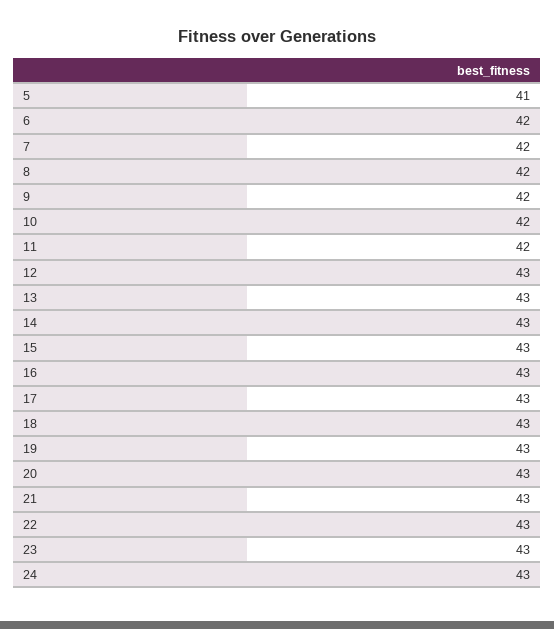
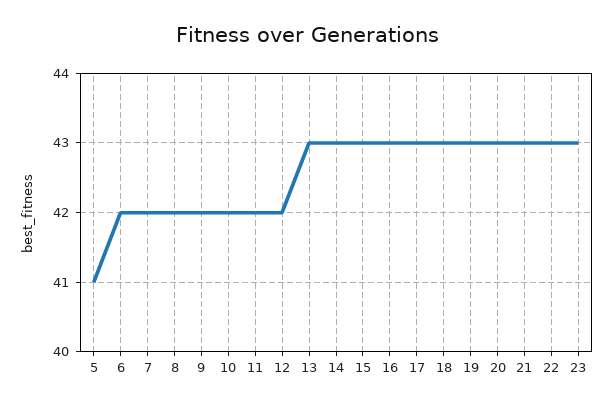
12: 43 -> 42
24: 43 -> none

